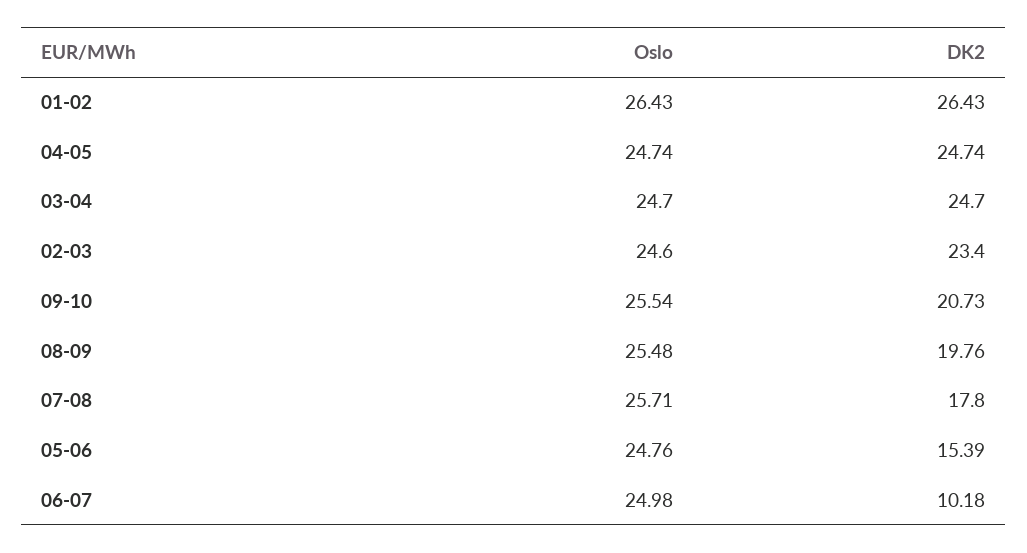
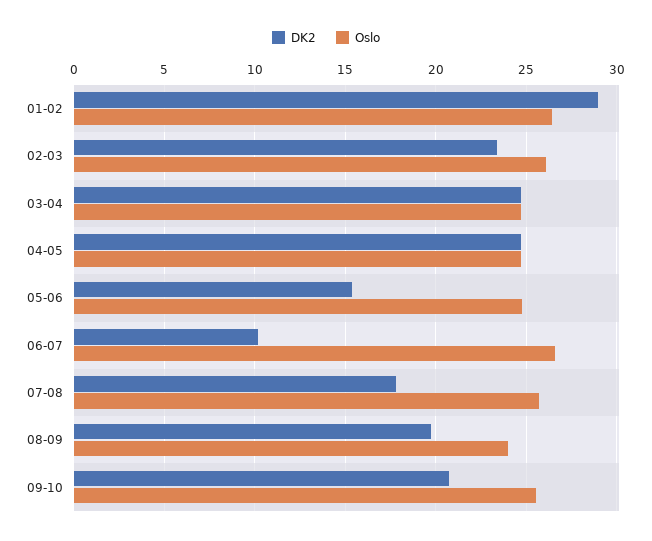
DK2, 01-02: 26.43 -> 29
Oslo, 02-03: 24.6 -> 26
Oslo, 08-09: 25.48 -> 24
Oslo, 06-07: 24.98 -> 26.5

